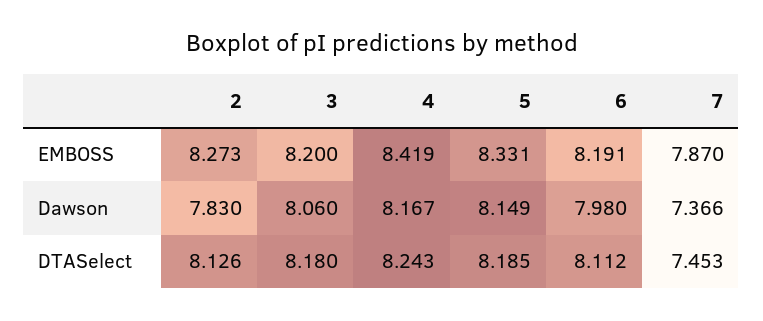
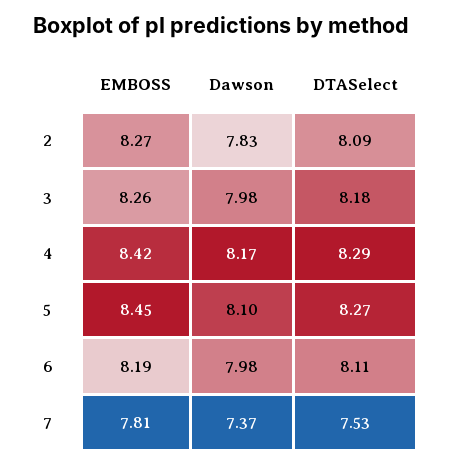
3, EMBOSS: 8.2 -> 8.26
5, EMBOSS: 8.331 -> 8.45
7, EMBOSS: 7.87 -> 7.81
3, Dawson: 8.06 -> 7.98
5, Dawson: 8.149 -> 8.1
2, DTASelect: 8.126 -> 8.09
4, DTASelect: 8.243 -> 8.29
5, DTASelect: 8.185 -> 8.27
7, DTASelect: 7.453 -> 7.53

